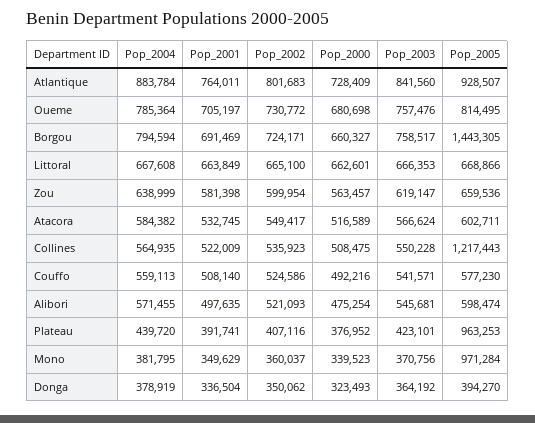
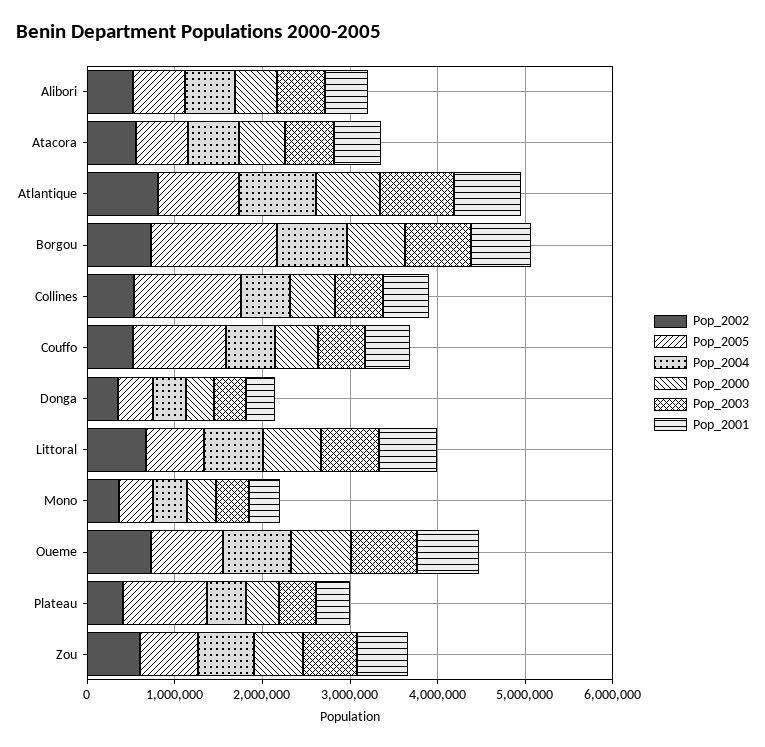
Pop_2005, Couffo: 577230 -> 1000000
Pop_2005, Mono: 971284 -> 400000

